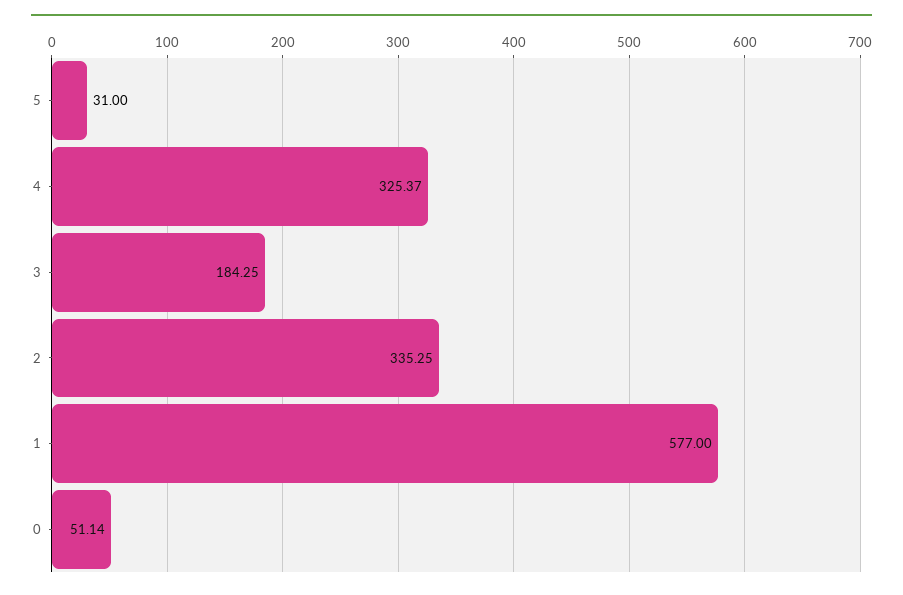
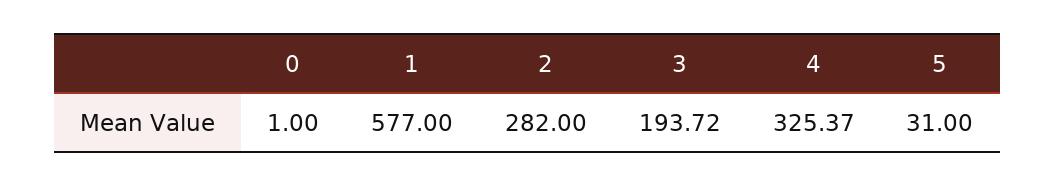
3: 184.25 -> 193.72
2: 335.25 -> 282
0: 51.14 -> 1

